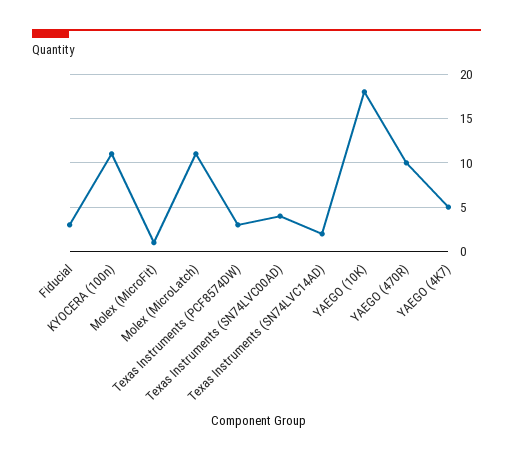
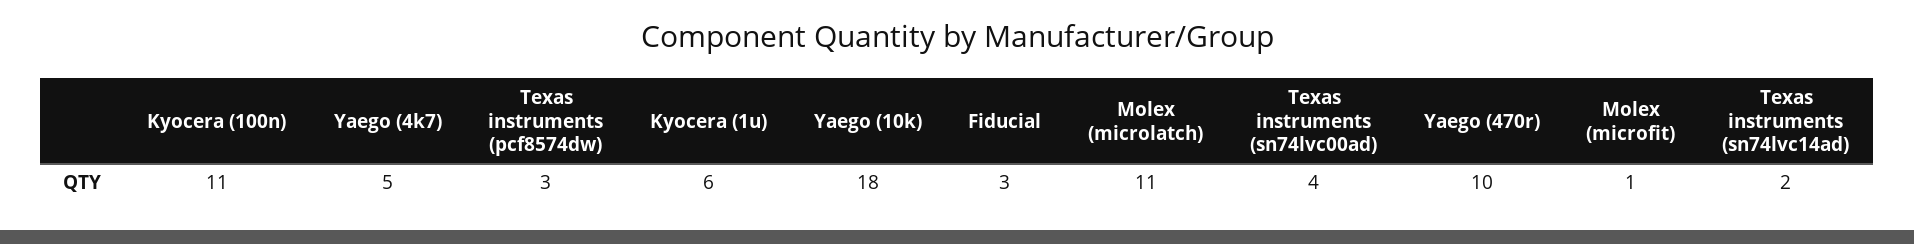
Kyocera (1u): none -> 6

